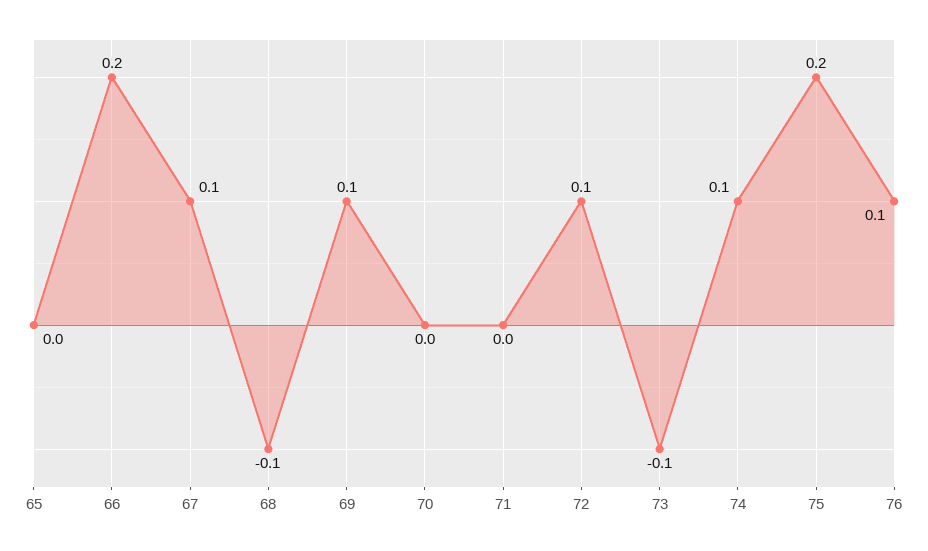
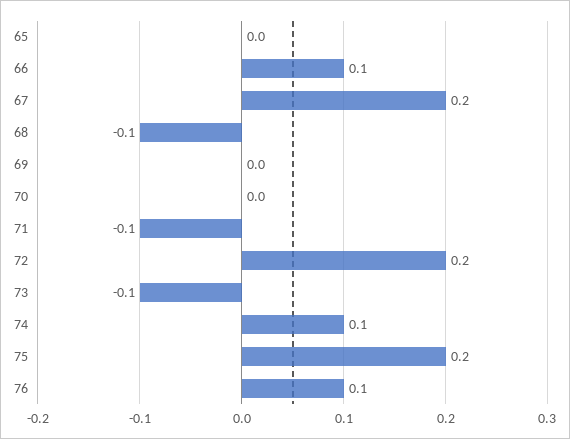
66: 0.2 -> 0.1
67: 0.1 -> 0.2
69: 0.1 -> 0
71: 0 -> -0.1
72: 0.1 -> 0.2

